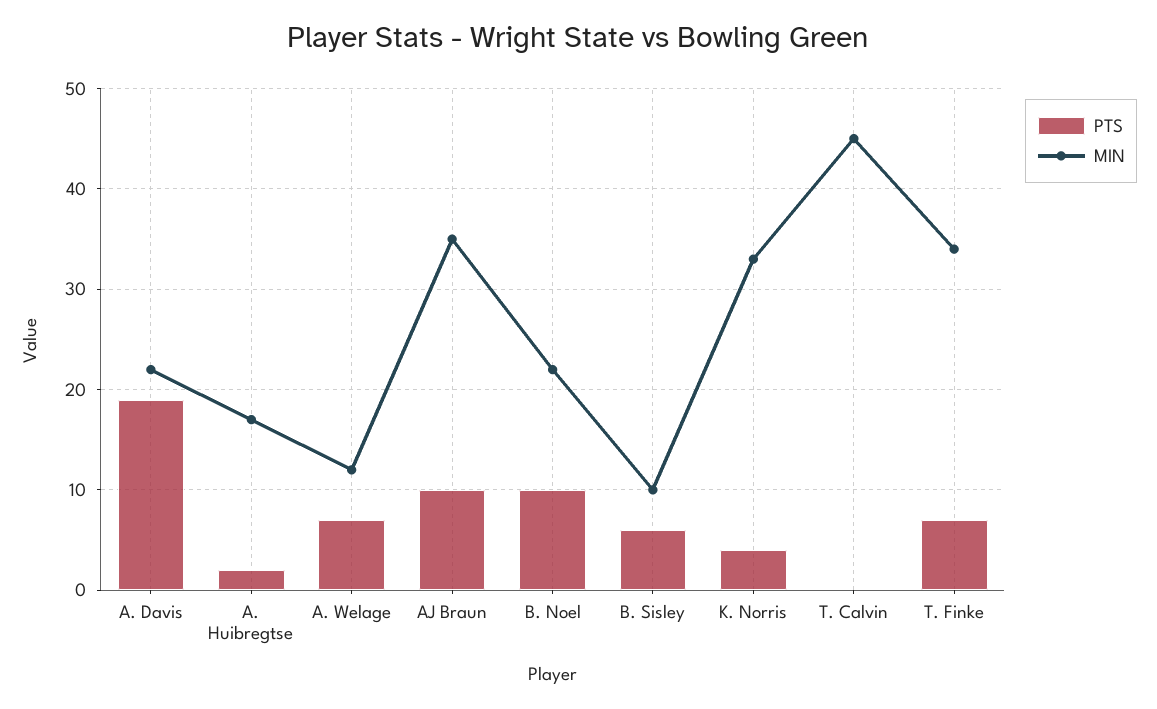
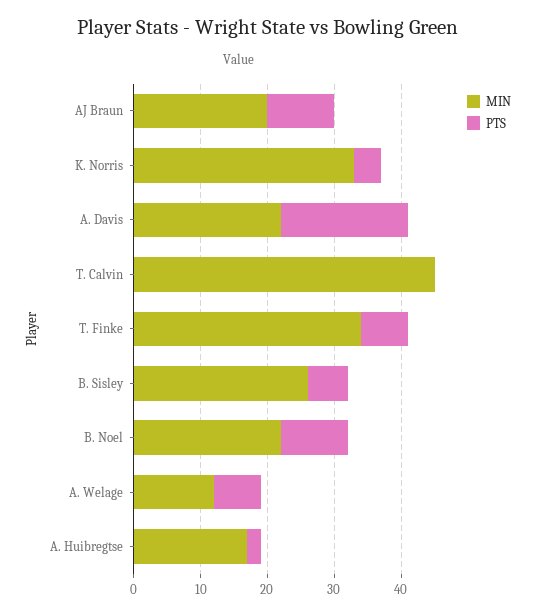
MIN, AJ Braun: 35 -> 20
MIN, B. Sisley: 10 -> 25

